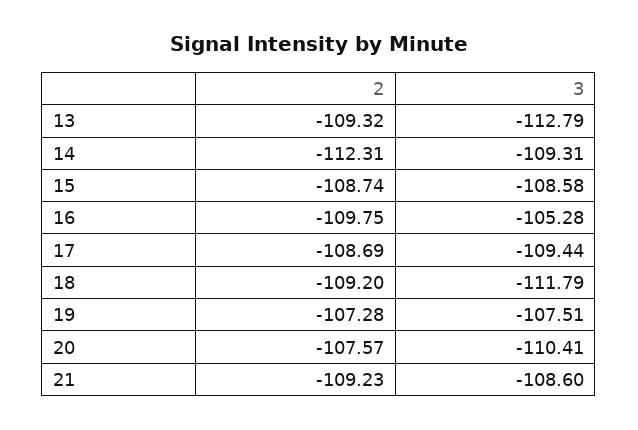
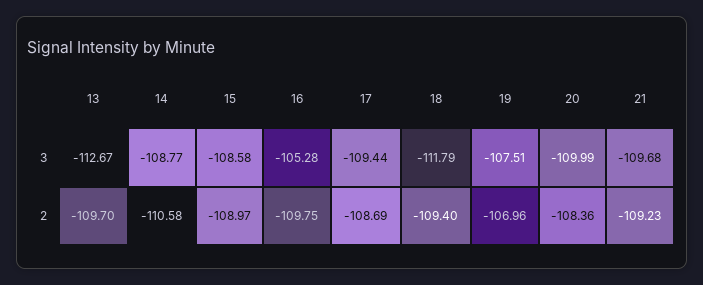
2, 13: -109.32 -> -109.7
3, 13: -112.79 -> -112.67
2, 14: -112.31 -> -110.58
3, 14: -109.31 -> -108.77
2, 15: -108.74 -> -108.97
2, 18: -109.2 -> -109.4
2, 19: -107.28 -> -106.96
2, 20: -107.57 -> -108.36
3, 20: -110.41 -> -109.99
3, 21: -108.6 -> -109.68

